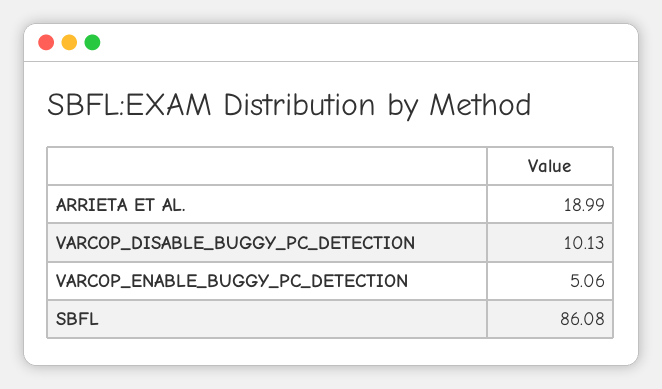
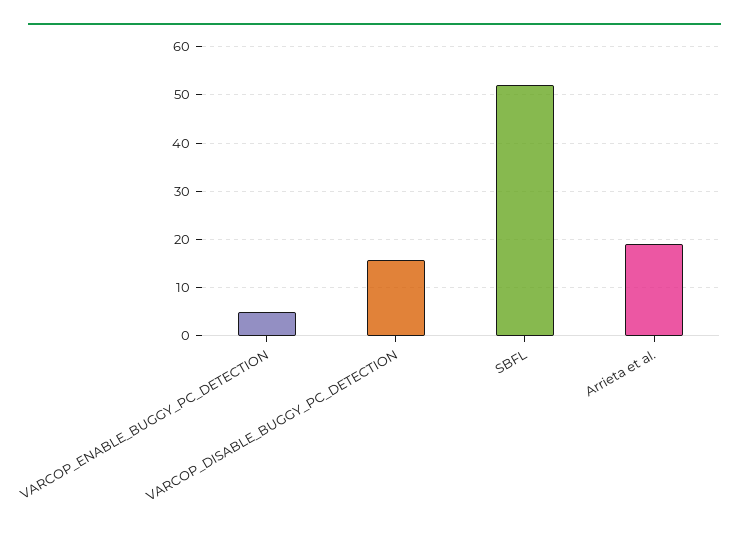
VARCOP_DISABLE_BUGGY_PC_DETECTION: 10.13 -> 16
SBFL: 86.08 -> 52

